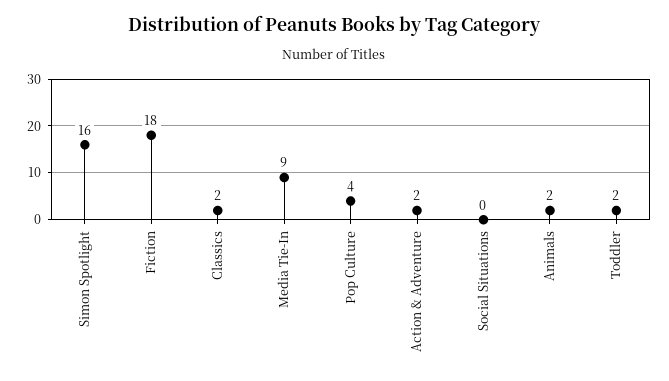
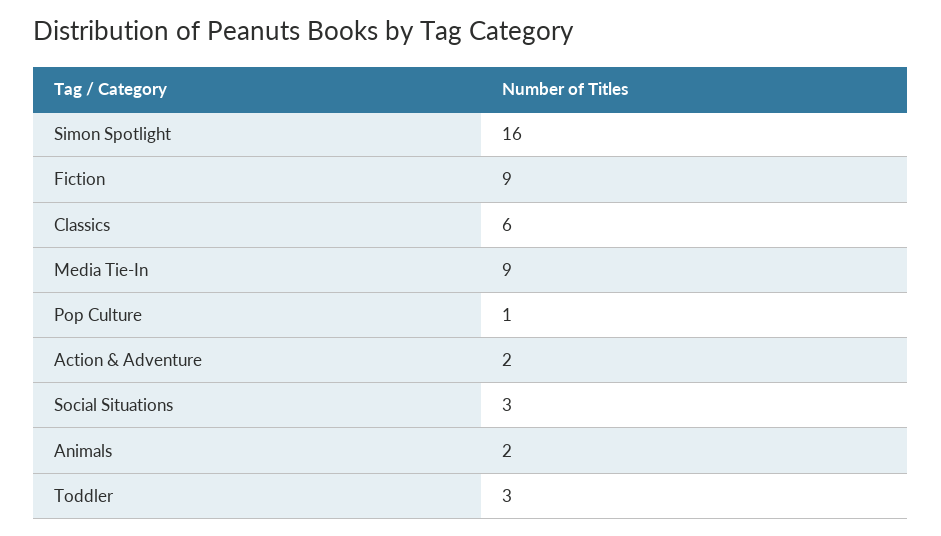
Fiction: 18 -> 9
Classics: 2 -> 6
Pop Culture: 4 -> 1
Social Situations: 0 -> 3
Toddler: 2 -> 3

